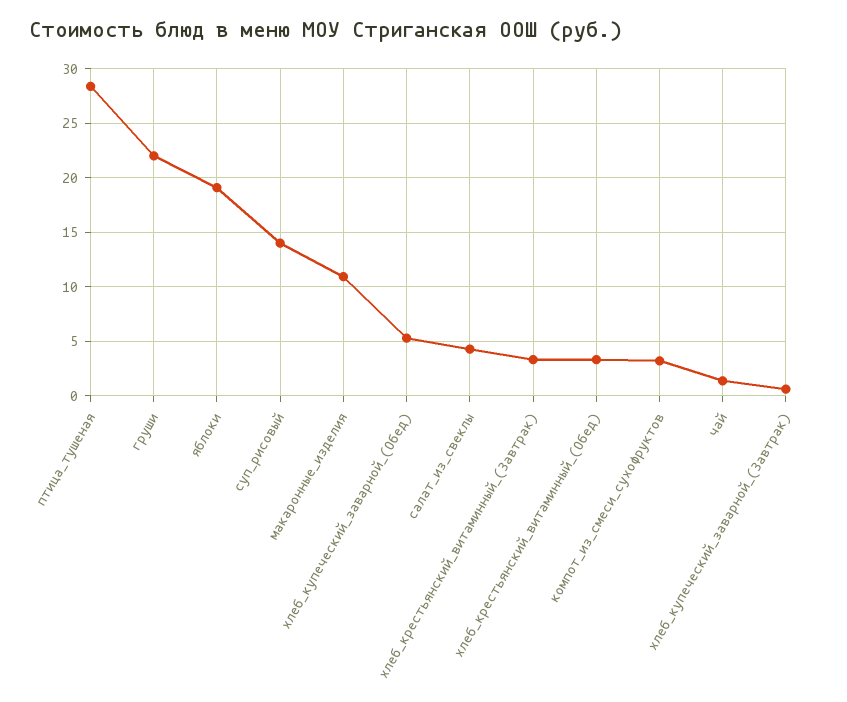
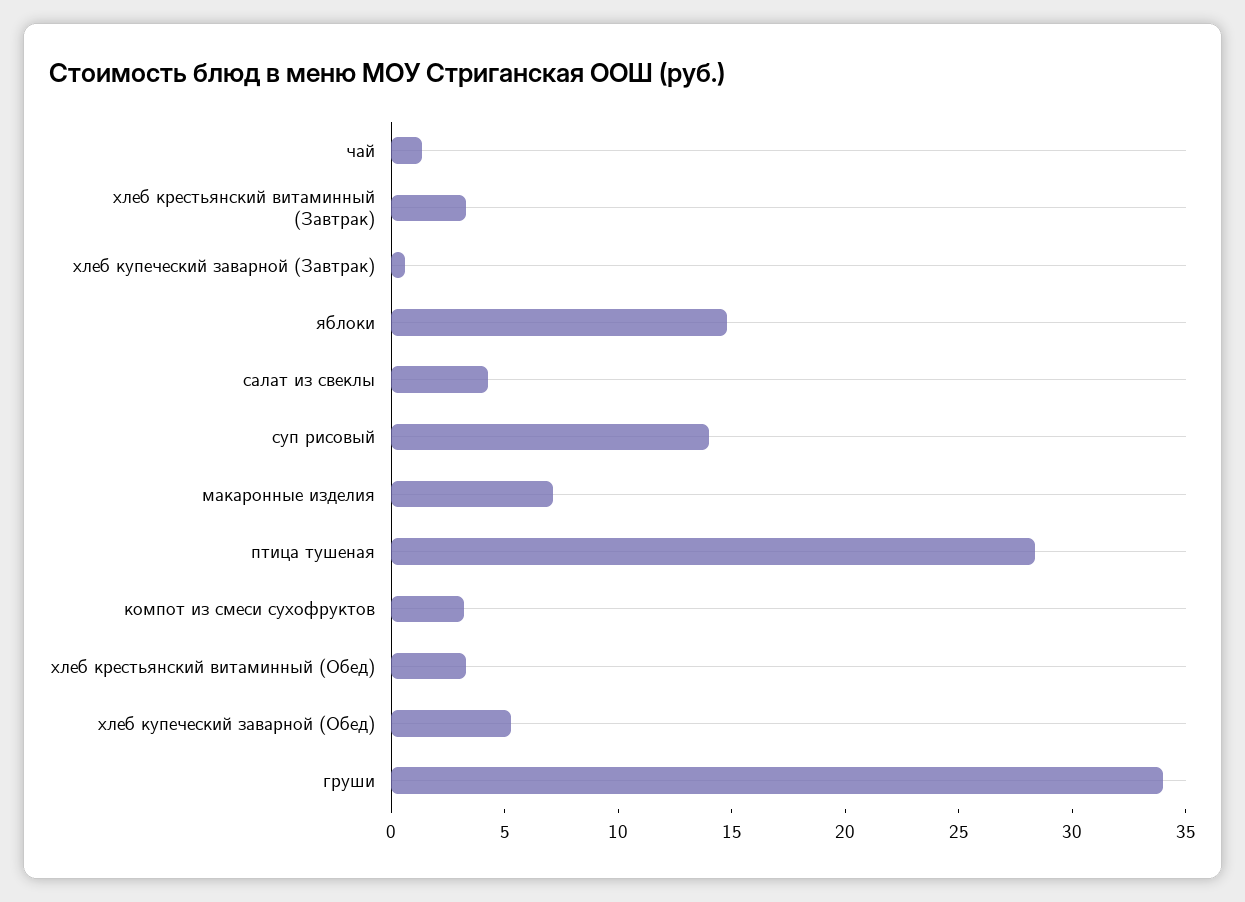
груши: 22 -> 34
яблоки: 19 -> 15
макаронные_изделия: 11 -> 7

